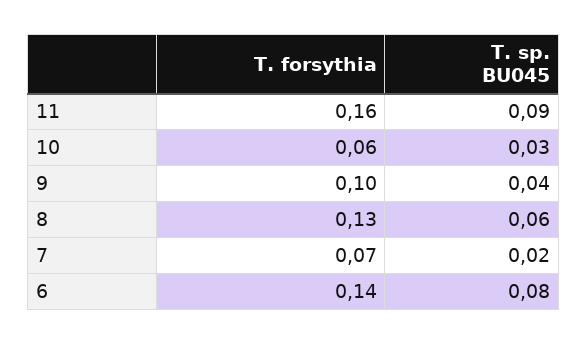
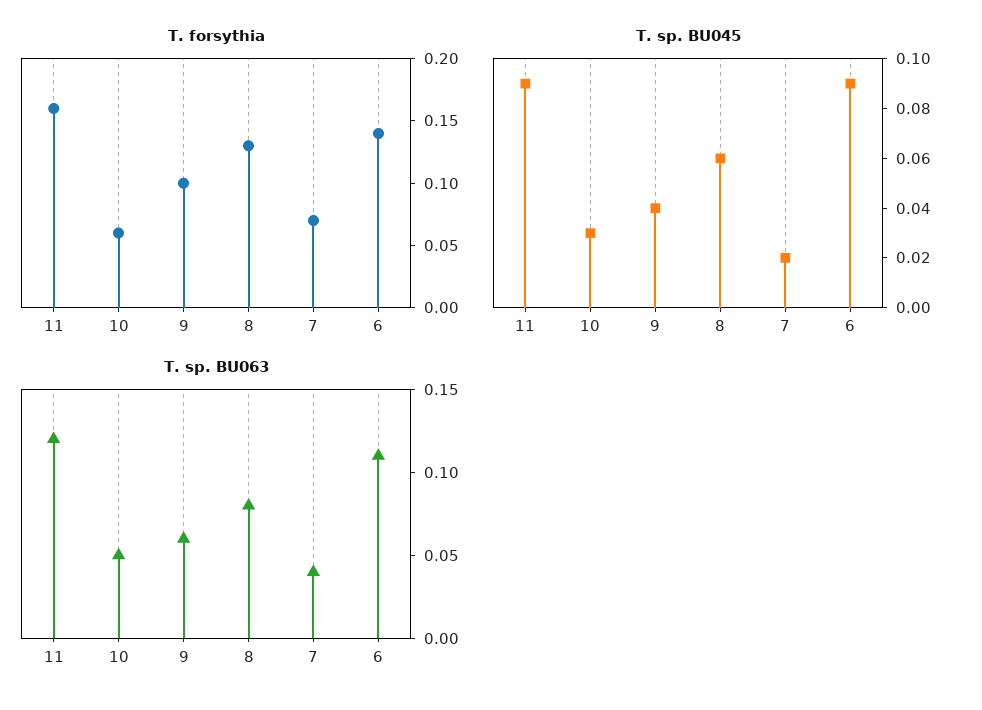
T. sp. BU045, 6: 0.08 -> 0.09
T. sp. BU063, 11: none -> 0.12
T. sp. BU063, 10: none -> 0.05
T. sp. BU063, 9: none -> 0.06
T. sp. BU063, 8: none -> 0.08
T. sp. BU063, 7: none -> 0.04
T. sp. BU063, 6: none -> 0.11

